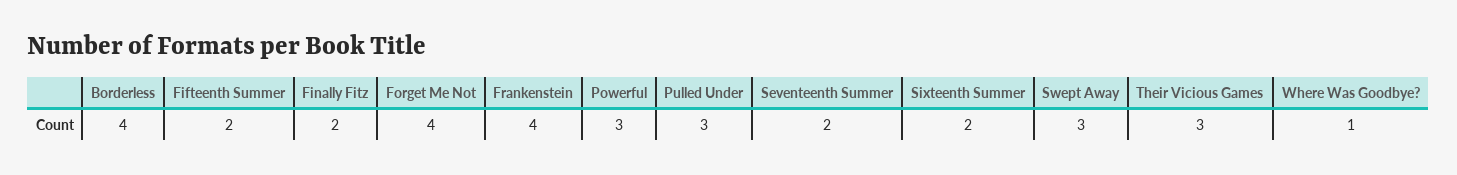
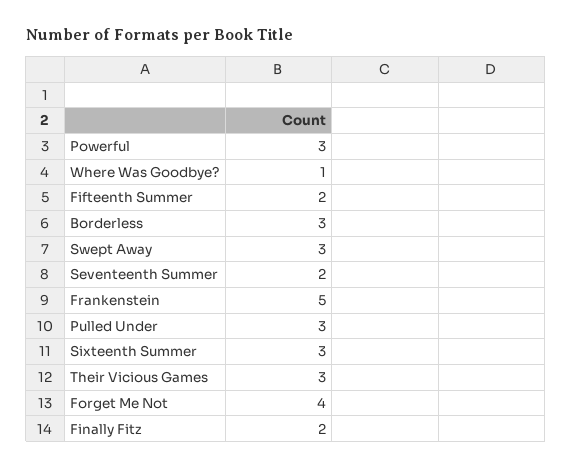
Borderless: 4 -> 3
Frankenstein: 4 -> 5
Sixteenth Summer: 2 -> 3

